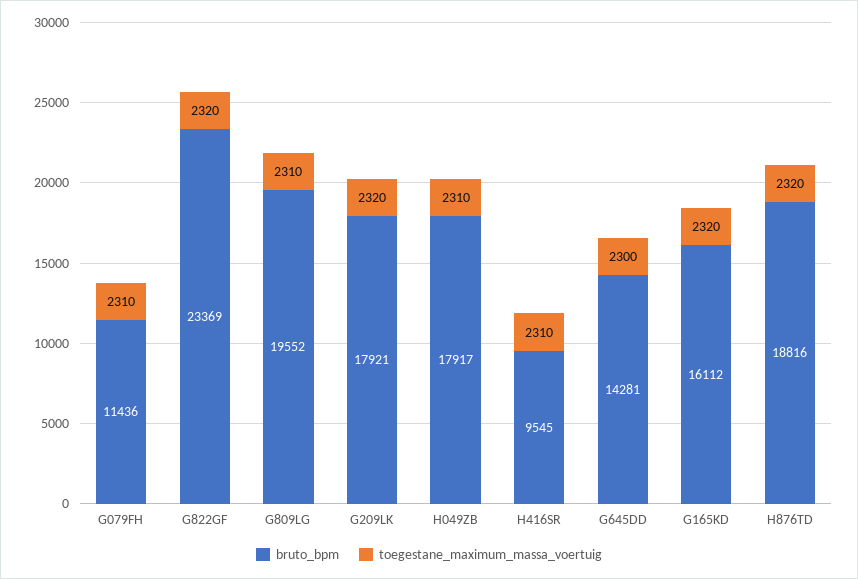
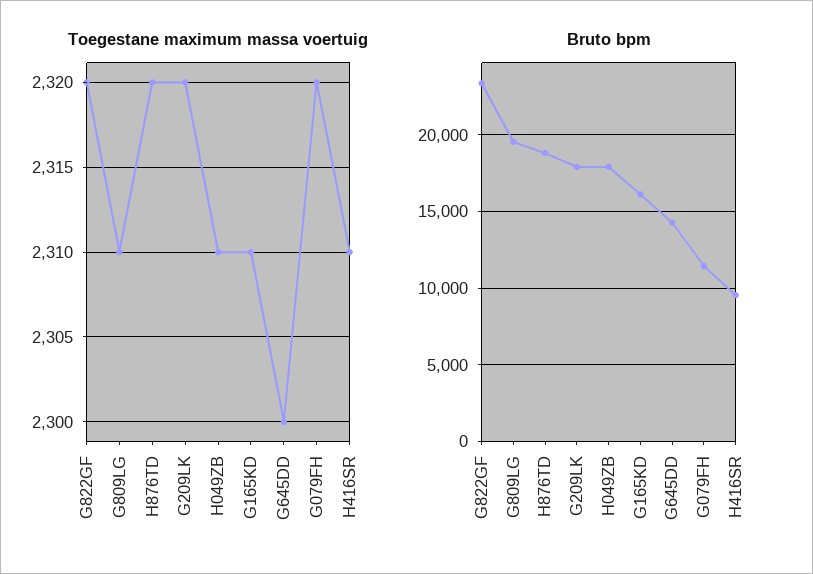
toegestane_maximum_massa_voertuig, G079FH: 2310 -> 2320
toegestane_maximum_massa_voertuig, G165KD: 2320 -> 2310

